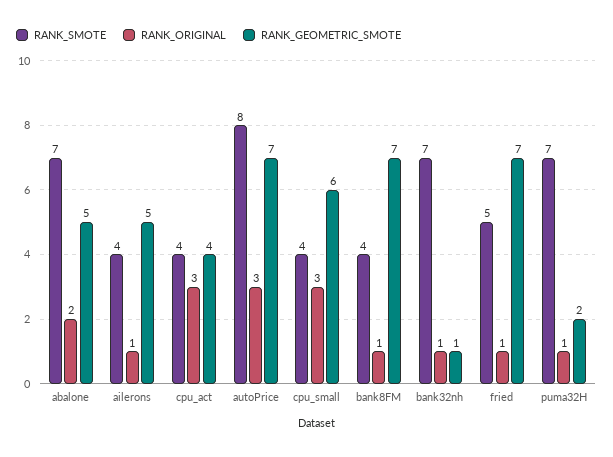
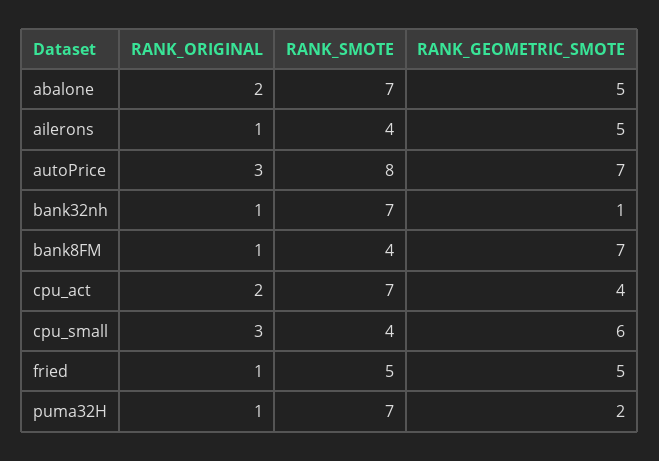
RANK_SMOTE, cpu_act: 4 -> 7
RANK_ORIGINAL, cpu_act: 3 -> 2
RANK_GEOMETRIC_SMOTE, fried: 7 -> 5

